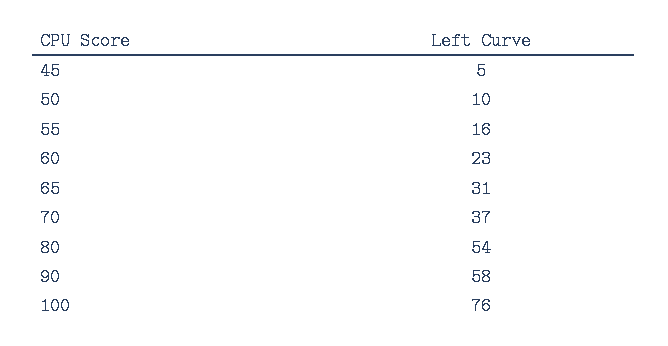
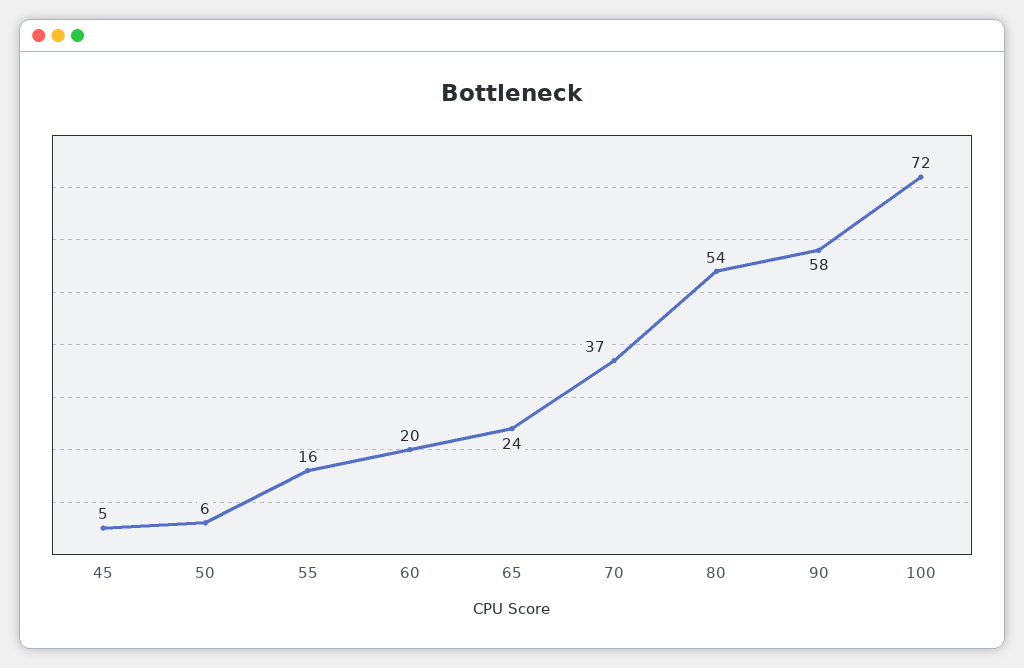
50: 10 -> 6
60: 23 -> 20
65: 31 -> 24
100: 76 -> 72

